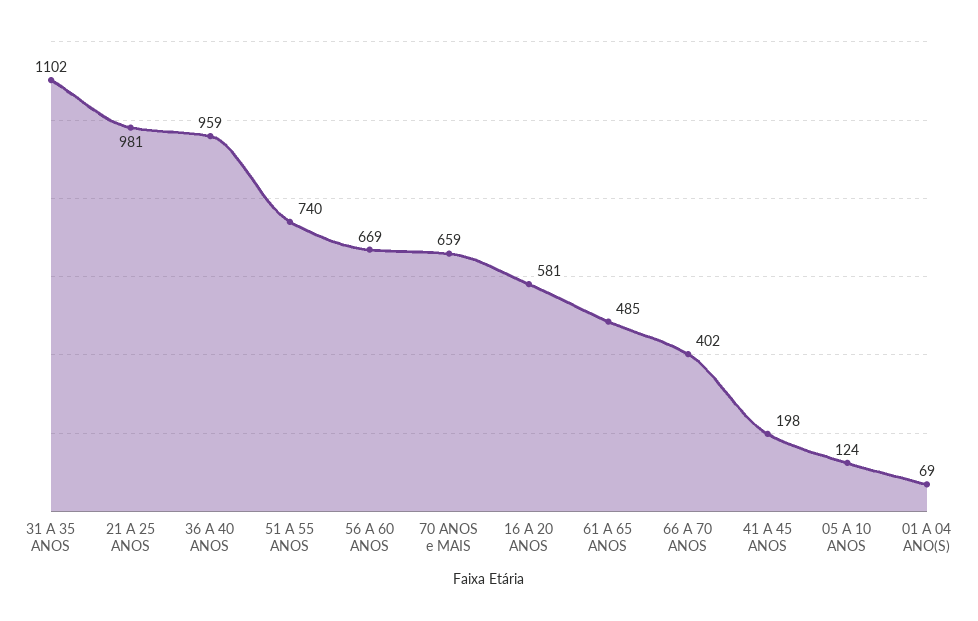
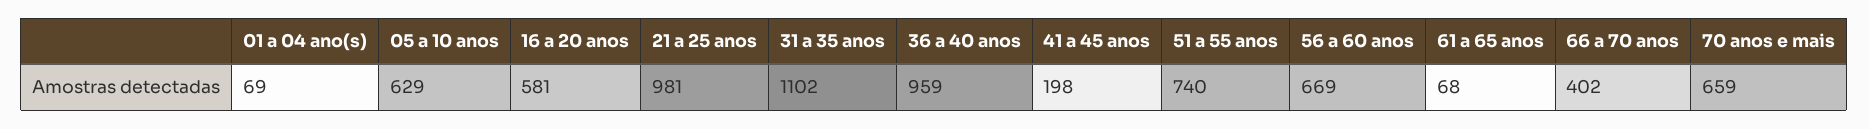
61 A 65 ANOS: 485 -> 68
05 A 10 ANOS: 124 -> 629

